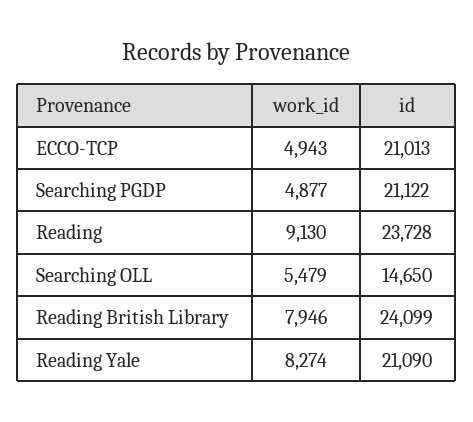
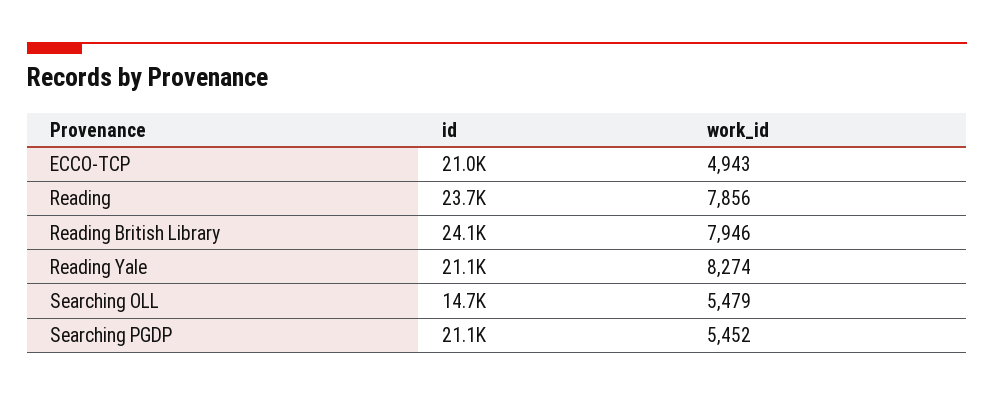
work_id, Searching PGDP: 4877 -> 5452
work_id, Reading: 9130 -> 7856

